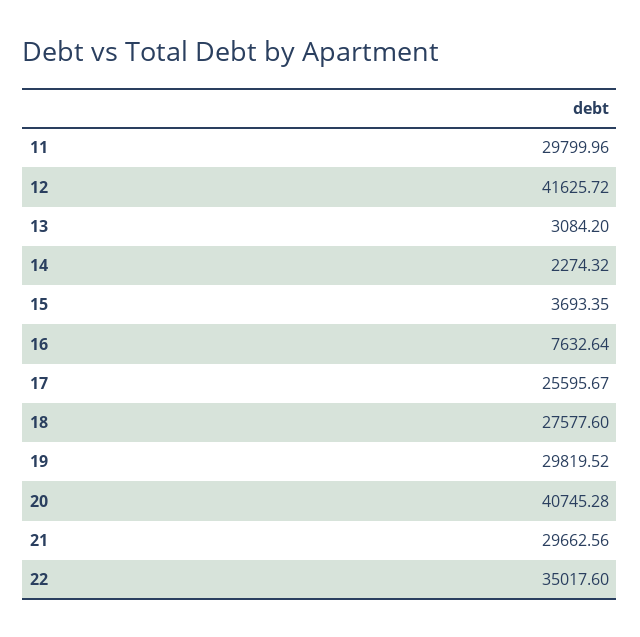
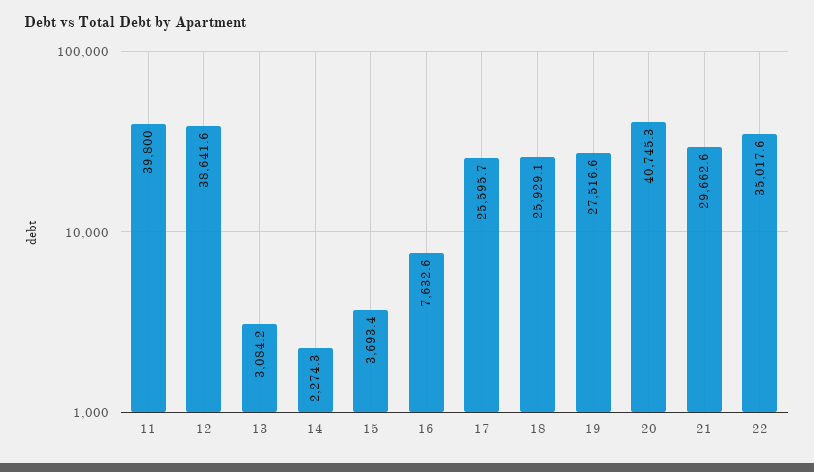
11: 29799.96 -> 39800
12: 41625.72 -> 38641.6
18: 27577.6 -> 25929.1
19: 29819.52 -> 27516.6

